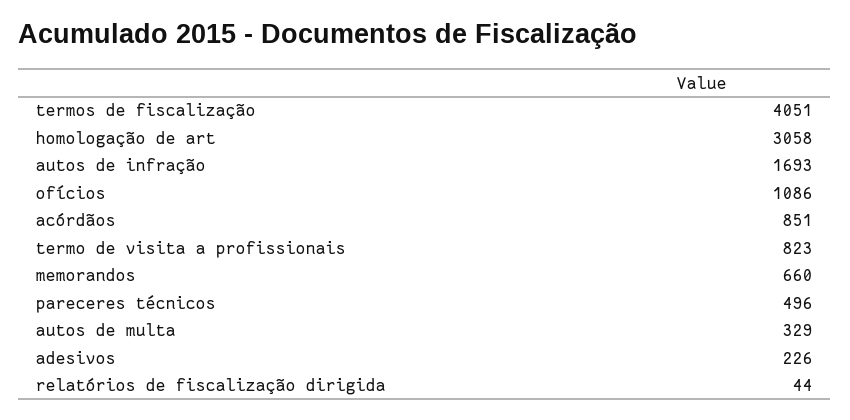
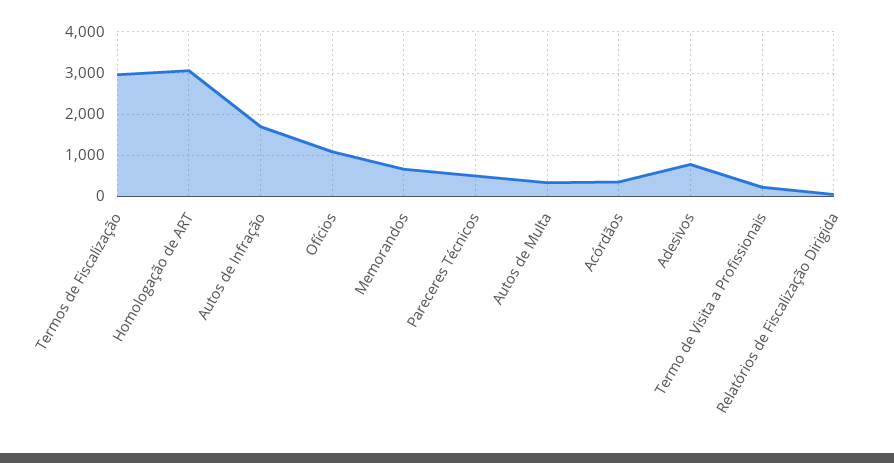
termos de fiscalização: 4051 -> 3000
acórdãos: 851 -> 400
termo de visita a profissionais: 823 -> 200
adesivos: 226 -> 800

